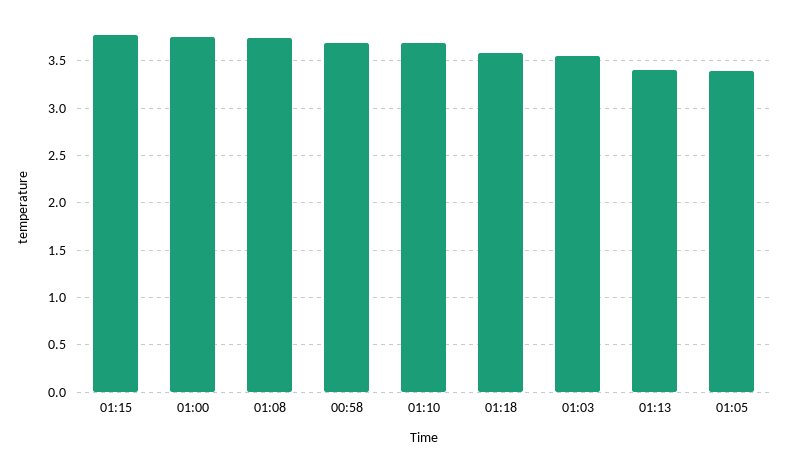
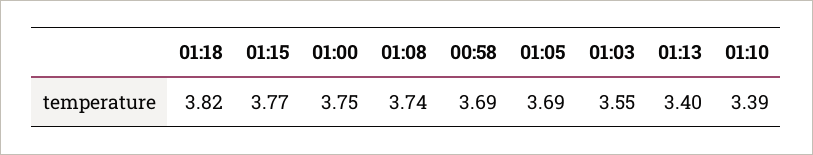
01:10: 3.7 -> 3.39
01:18: 3.6 -> 3.82
01:05: 3.4 -> 3.69

